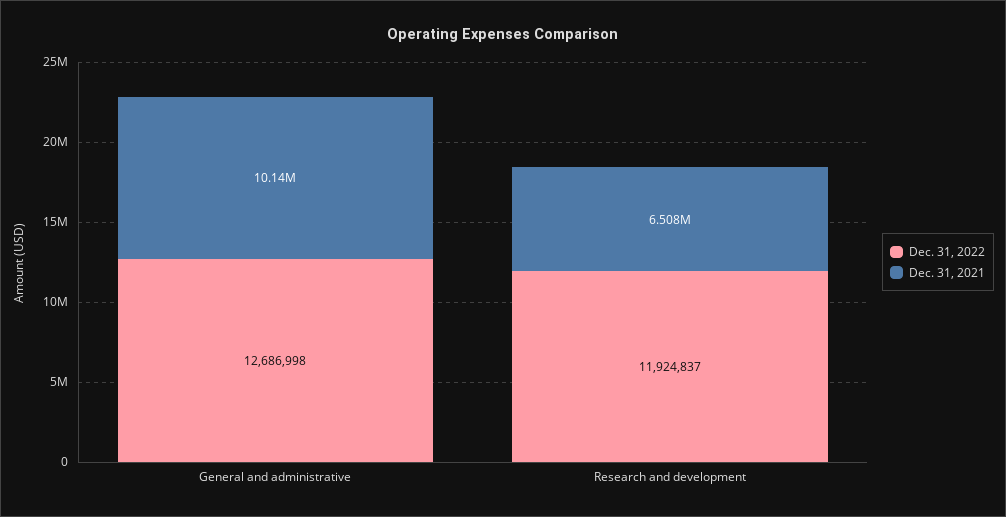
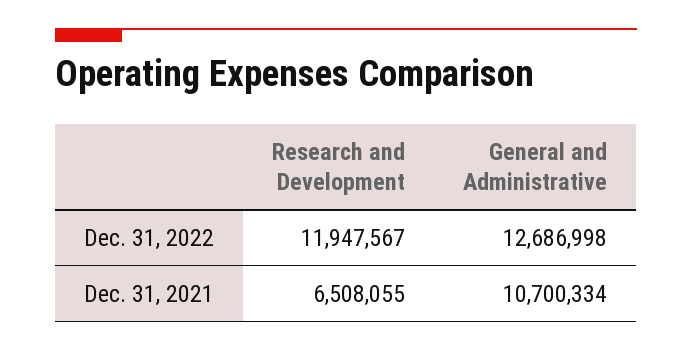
Dec. 31, 2021, General and administrative: 10140000 -> 10700334
Dec. 31, 2022, Research and development: 11924837 -> 11947567

